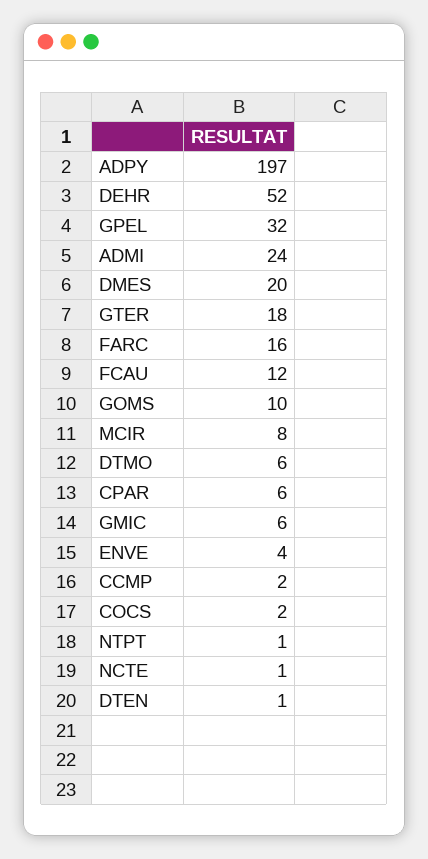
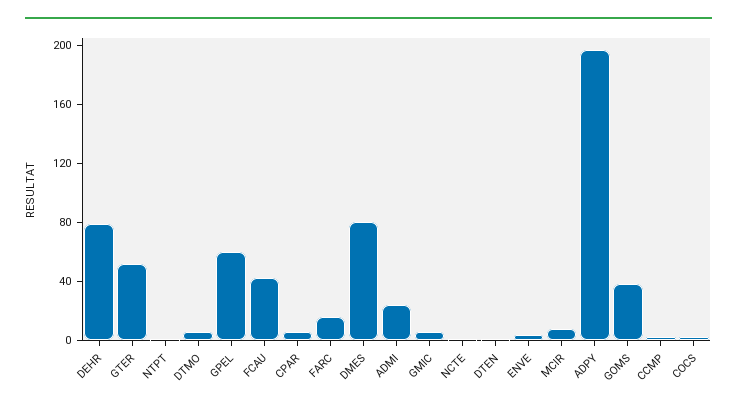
DEHR: 52 -> 80
GPEL: 32 -> 60
DMES: 20 -> 80
GTER: 18 -> 50
FCAU: 12 -> 40
GOMS: 10 -> 40

